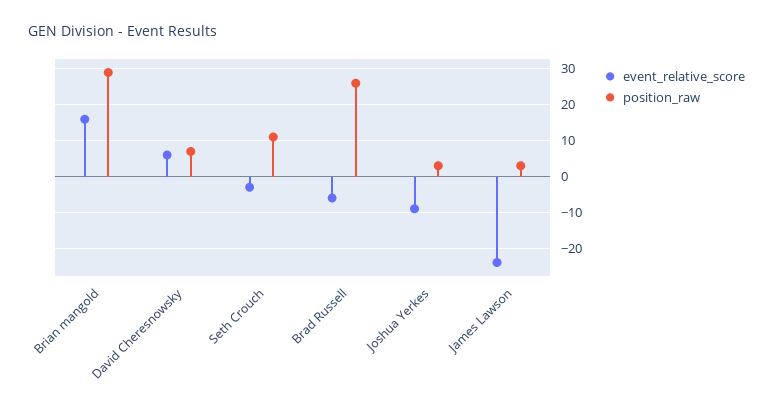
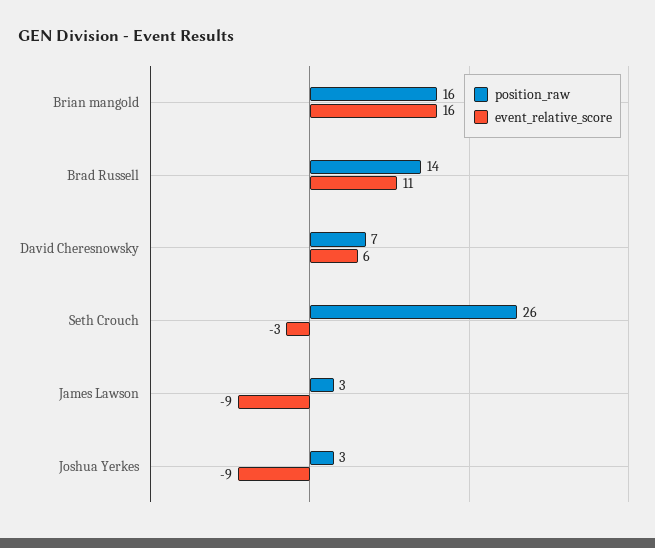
position_raw, Brian mangold: 30 -> 16
position_raw, Seth Crouch: 10 -> 26
event_relative_score, Brad Russell: -5 -> 11
position_raw, Brad Russell: 25 -> 14
event_relative_score, James Lawson: -25 -> -9

